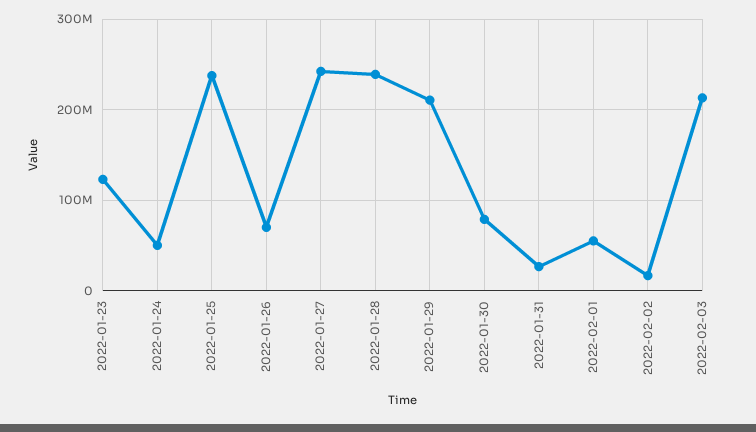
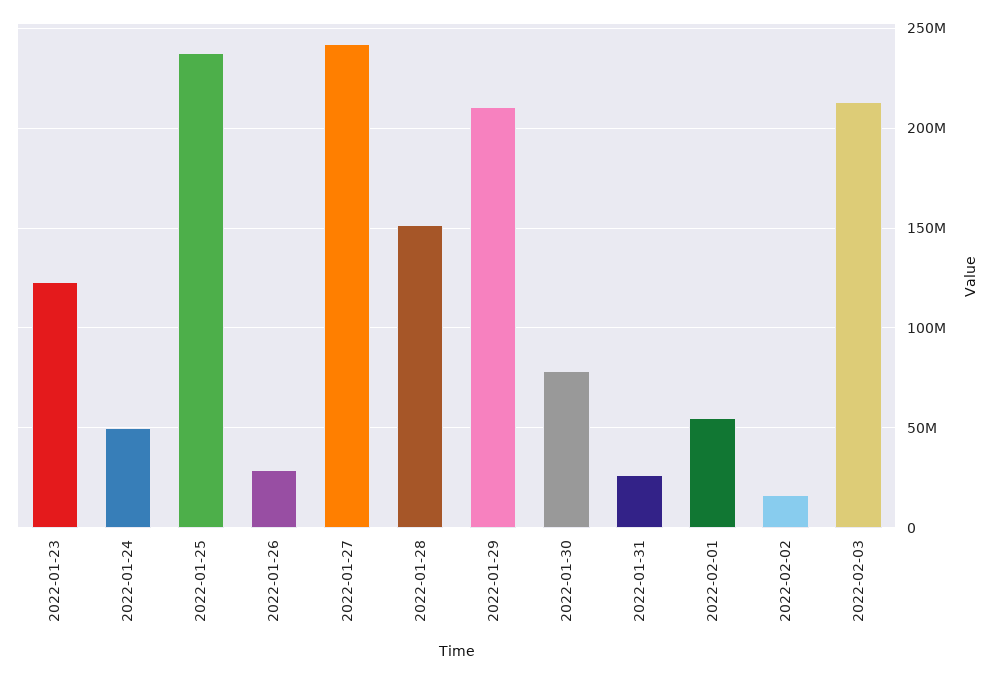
2022-01-26: 70000000 -> 30000000
2022-01-28: 240000000 -> 150000000

